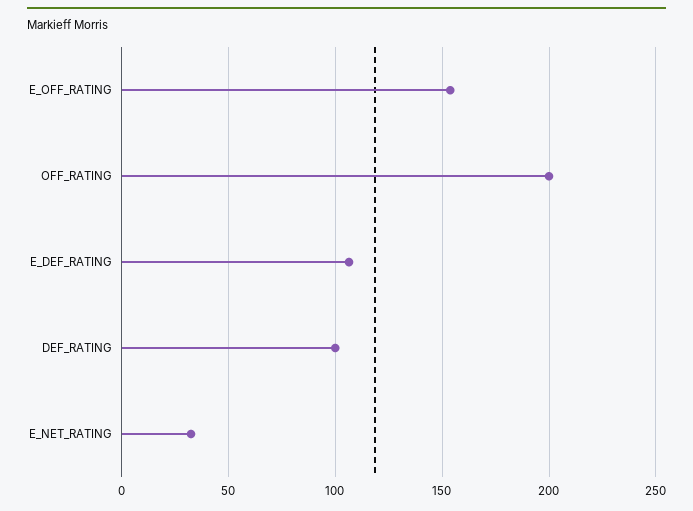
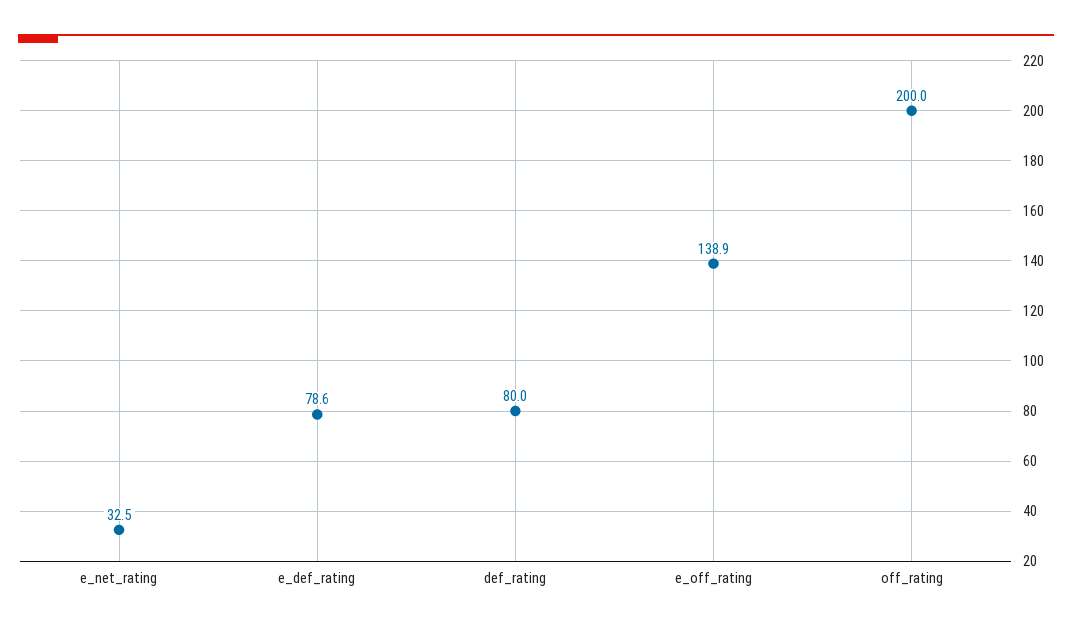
E_OFF_RATING: 155 -> 138.9
E_DEF_RATING: 105 -> 78.6
DEF_RATING: 100 -> 80

